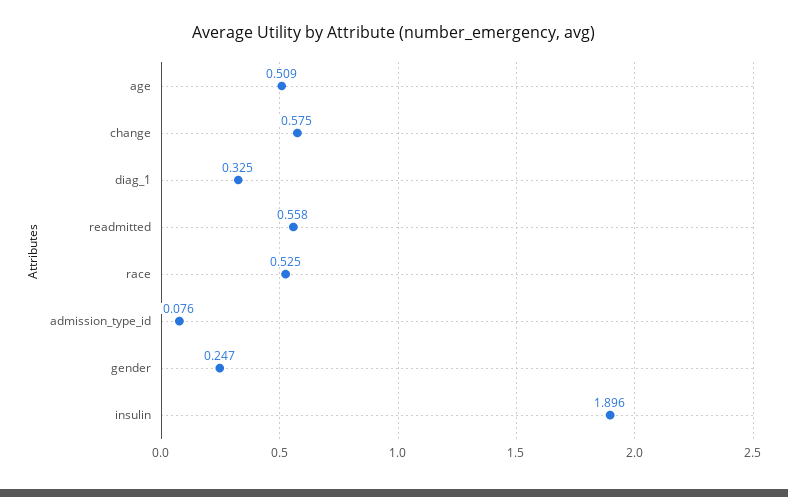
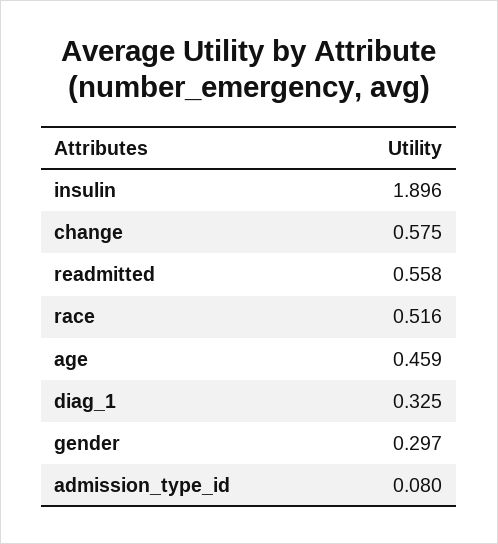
age: 0.509 -> 0.459
race: 0.525 -> 0.516
admission_type_id: 0.076 -> 0.08
gender: 0.247 -> 0.297

